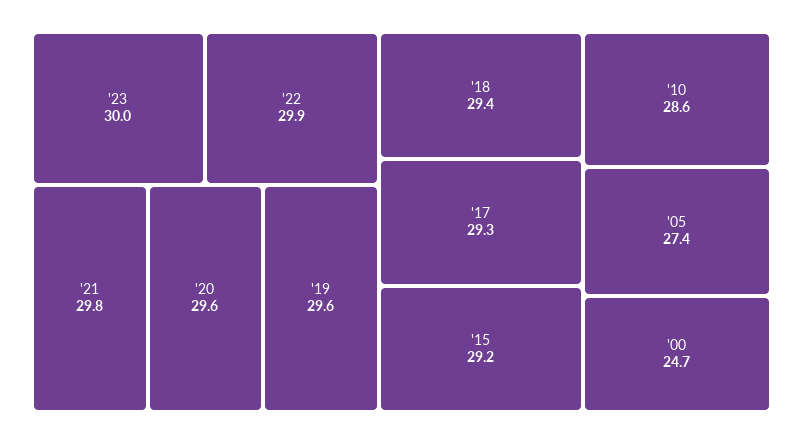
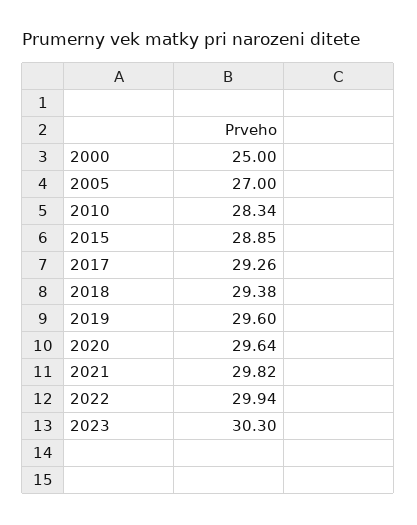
'23: 30 -> 30.3
'15: 29.2 -> 28.85
'10: 28.6 -> 28.34
'05: 27.4 -> 27
'00: 24.7 -> 25

